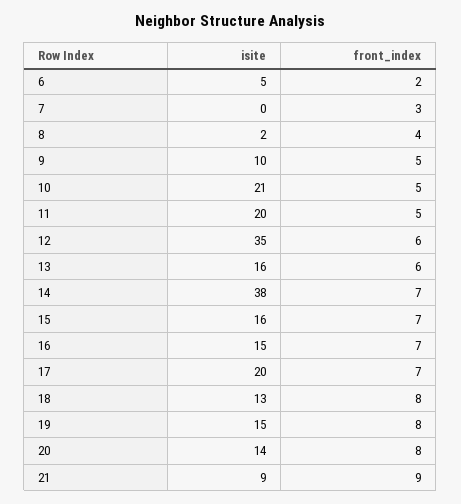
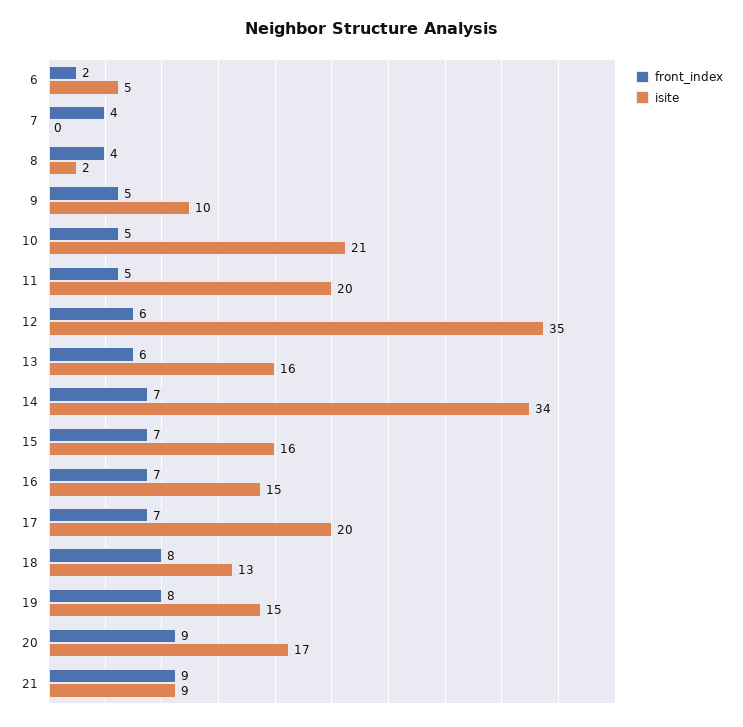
front_index, 7: 3 -> 4
isite, 14: 38 -> 34
isite, 20: 14 -> 17
front_index, 20: 8 -> 9

